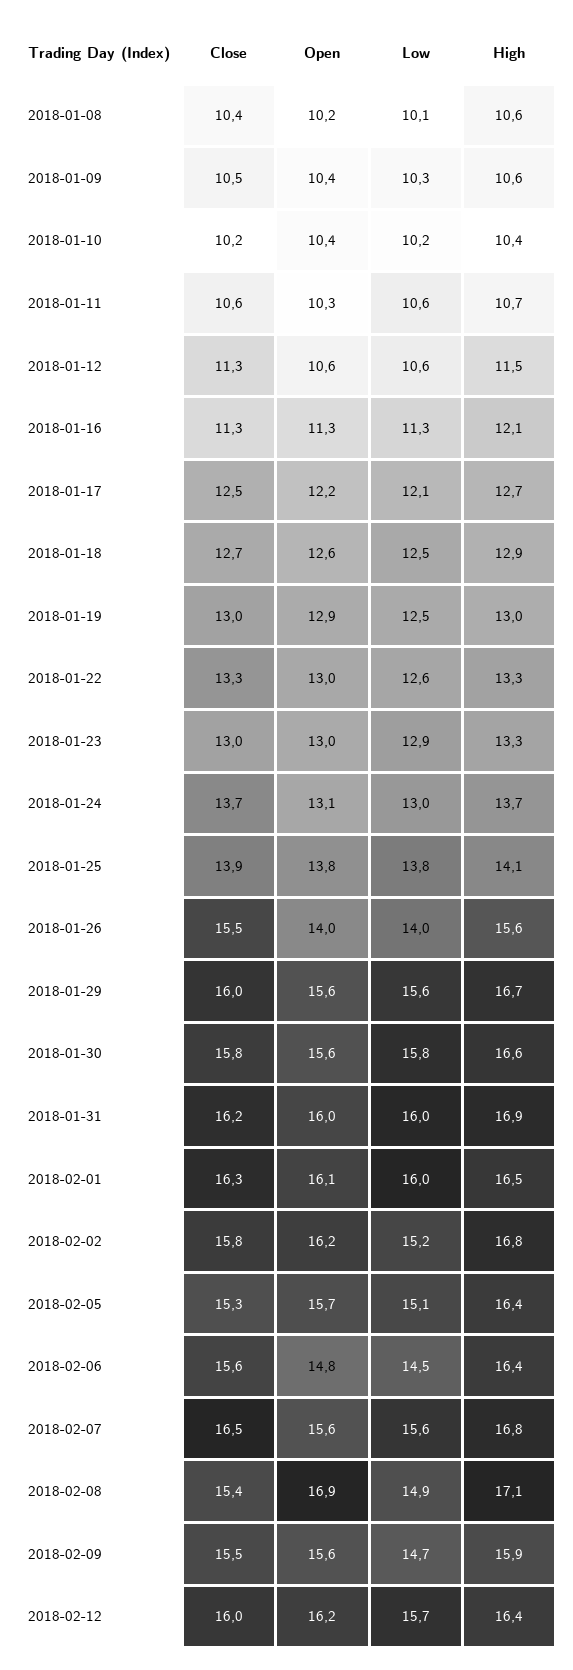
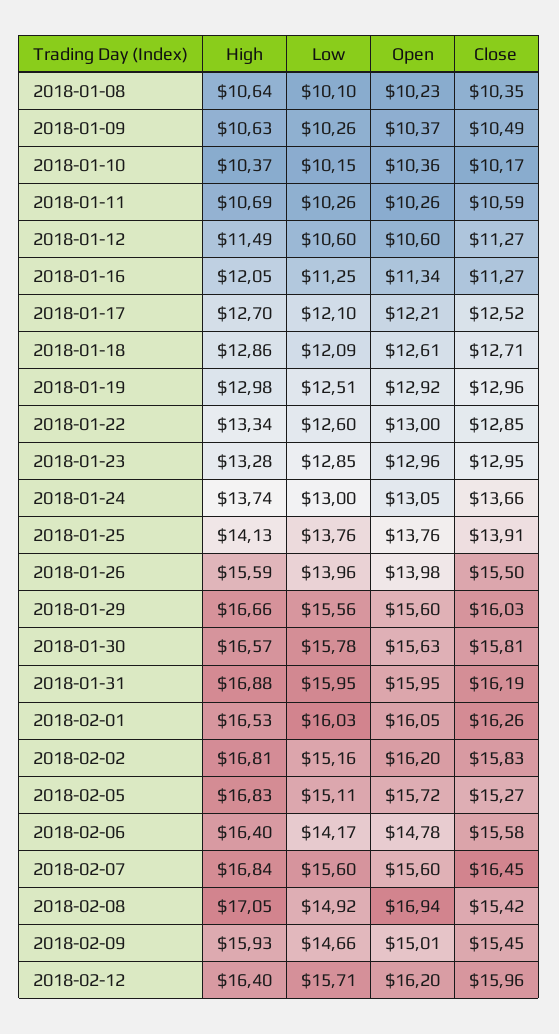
Low, 2018-01-11: 10.6 -> 10.26
Low, 2018-01-18: 12.5 -> 12.09
Close, 2018-01-22: 13.3 -> 12.85
High, 2018-02-05: 16.4 -> 16.83
Low, 2018-02-06: 14.5 -> 14.17
Open, 2018-02-09: 15.6 -> 15.01

